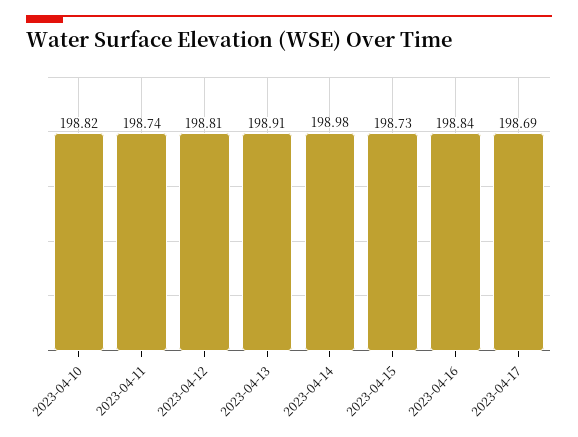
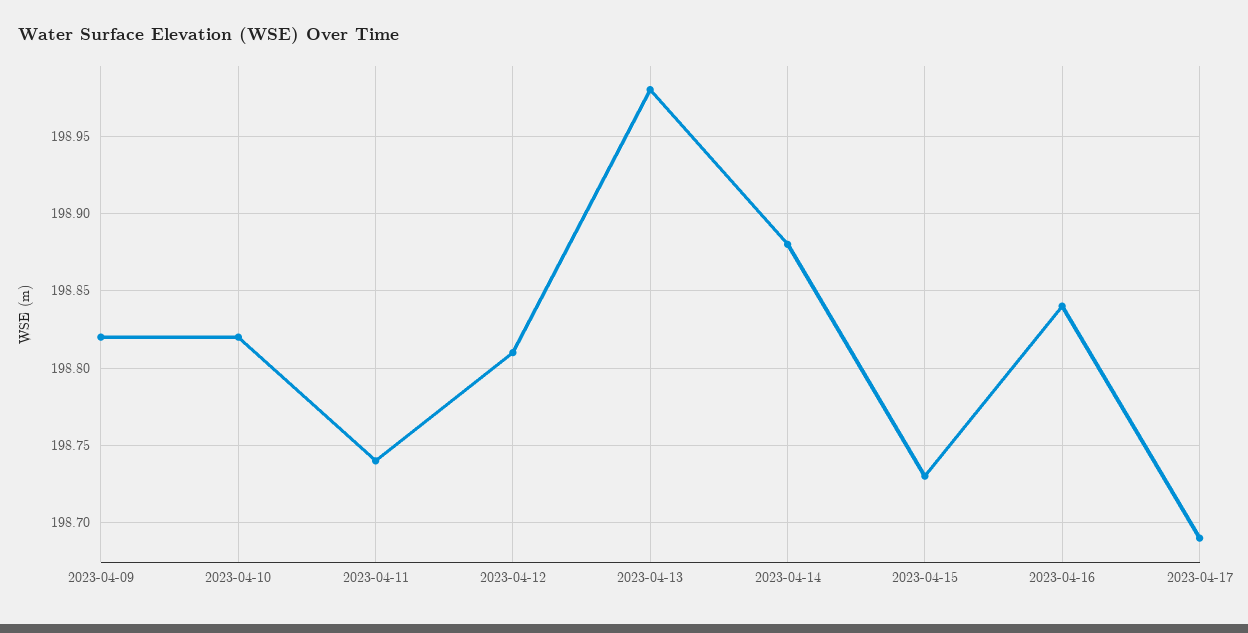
2023-04-13: 198.91 -> 198.98
2023-04-14: 198.98 -> 198.88
2023-04-09: none -> 198.82

